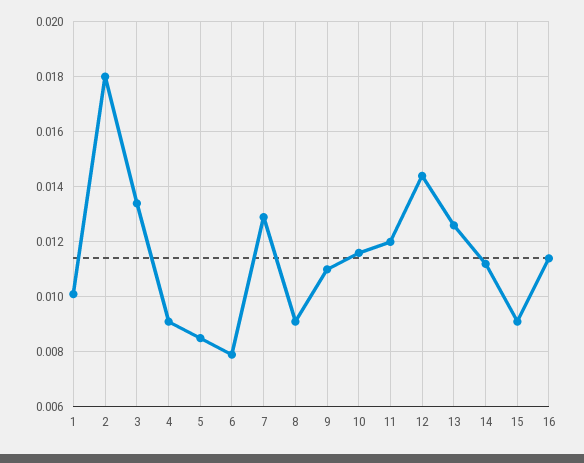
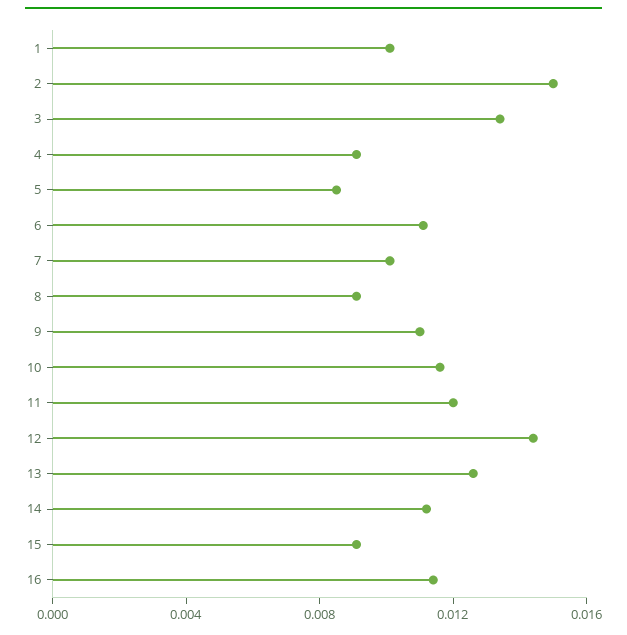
2: 0.018 -> 0.015
6: 0.008 -> 0.011
7: 0.013 -> 0.01

